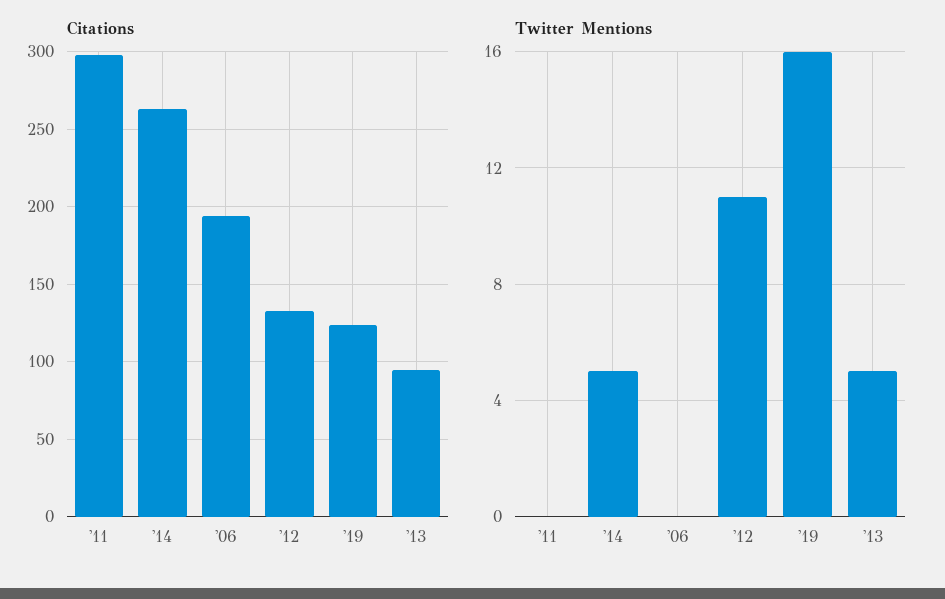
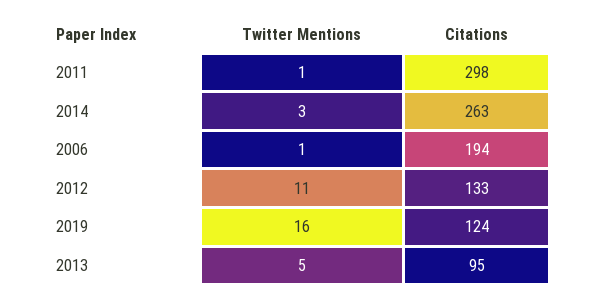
Twitter Mentions, '11: 0 -> 1
Twitter Mentions, '14: 5 -> 3
Twitter Mentions, '06: 0 -> 1

